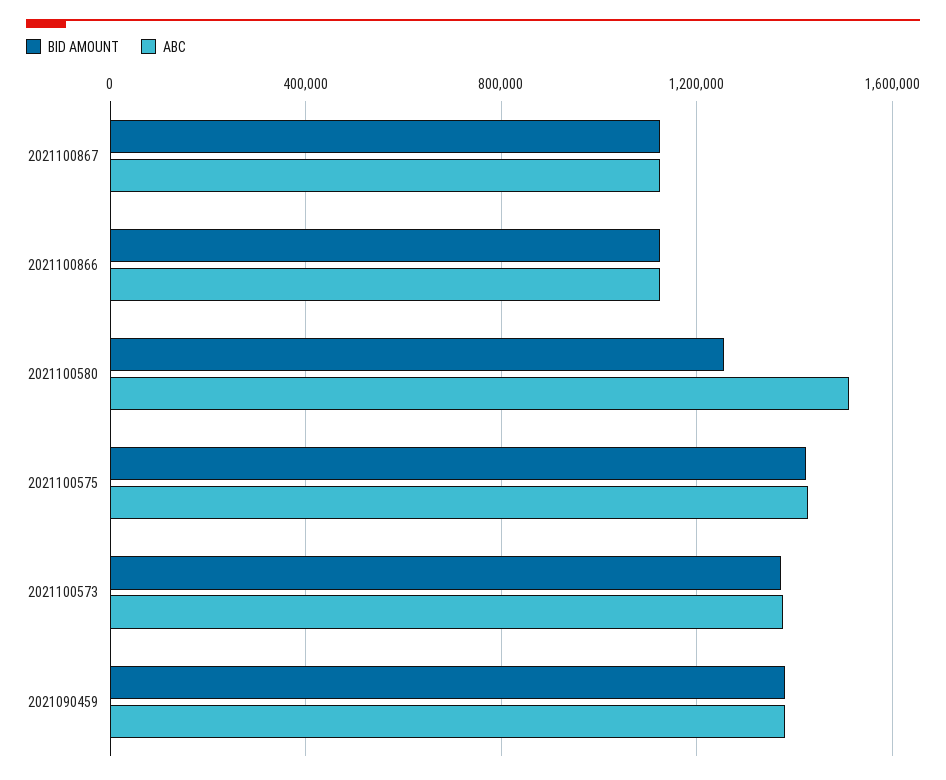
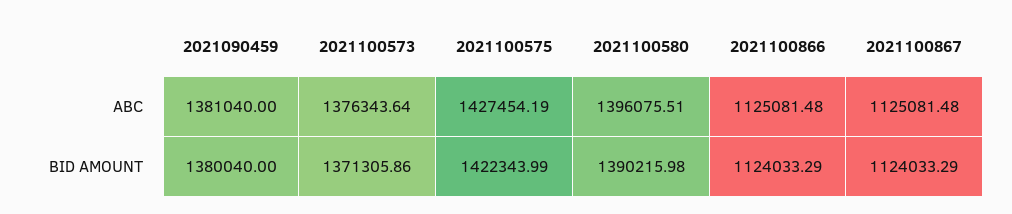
BID AMOUNT, 2021100580: 1250000 -> 1390215.98
ABC, 2021100580: 1500000 -> 1396075.51

